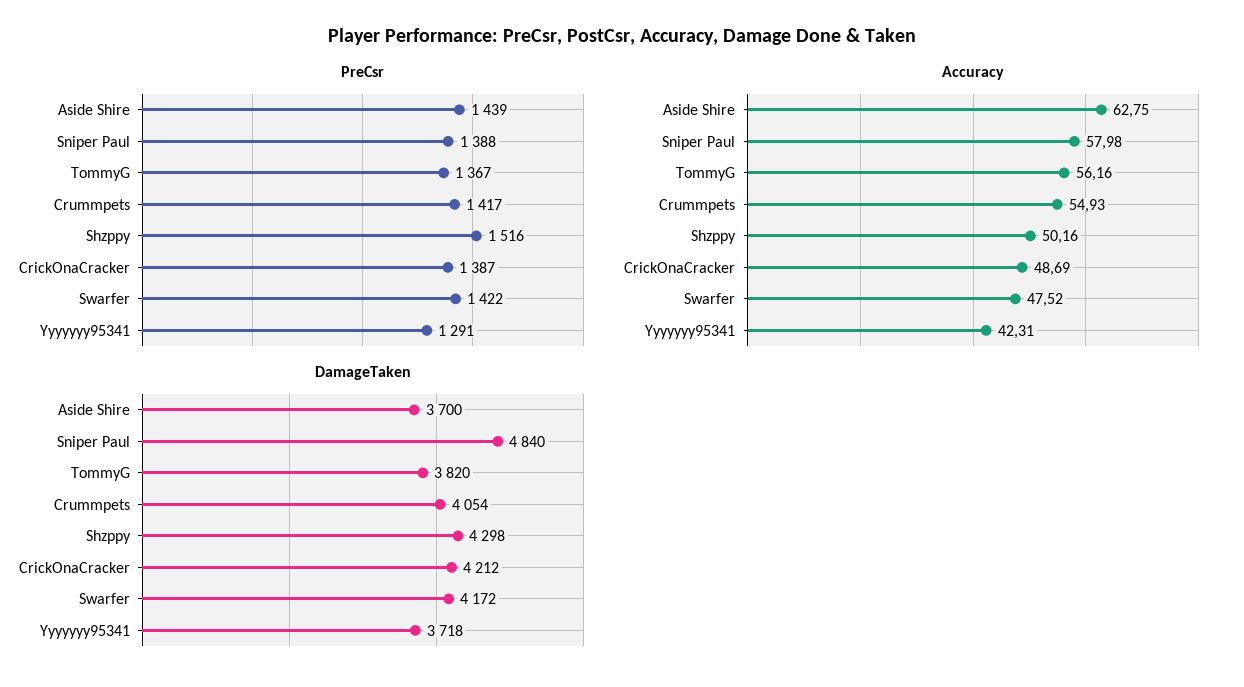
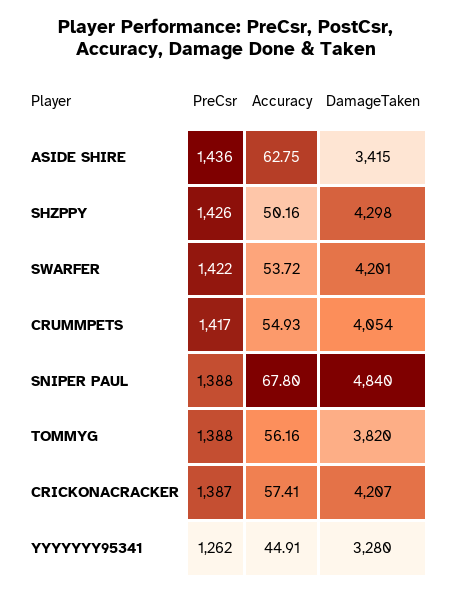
PreCsr, Aside Shire: 1439 -> 1436
PreCsr, TommyG: 1367 -> 1388
PreCsr, Shzppy: 1516 -> 1426
PreCsr, Yyyyyyy95341: 1291 -> 1262
Accuracy, Sniper Paul: 57.98 -> 67.8
Accuracy, CrickOnaCracker: 48.69 -> 57.41
Accuracy, Swarfer: 47.52 -> 53.72
Accuracy, Yyyyyyy95341: 42.31 -> 44.91
DamageTaken, Aside Shire: 3700 -> 3415
DamageTaken, CrickOnaCracker: 4212 -> 4207
DamageTaken, Swarfer: 4172 -> 4201
DamageTaken, Yyyyyyy95341: 3718 -> 3280

